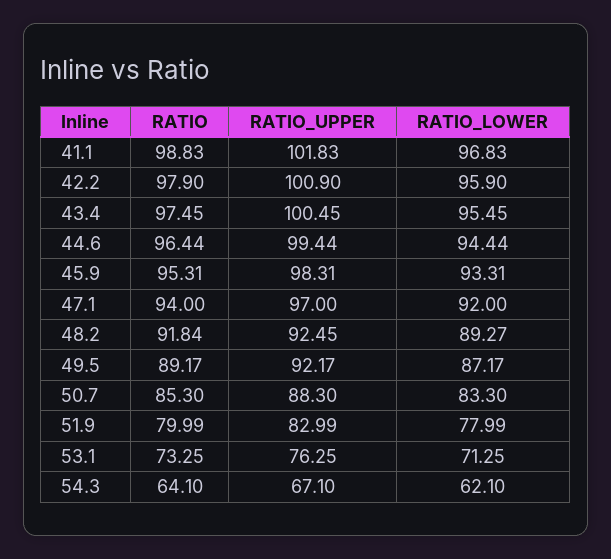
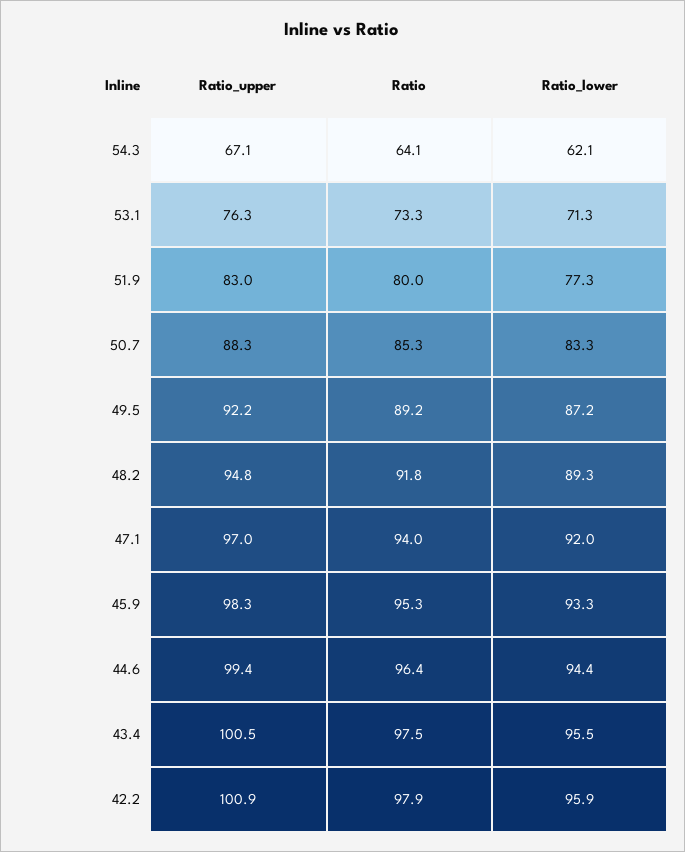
RATIO, 41.1: 98.83 -> none
RATIO_UPPER, 41.1: 101.83 -> none
RATIO_LOWER, 41.1: 96.83 -> none
RATIO_UPPER, 48.2: 92.45 -> 94.8
RATIO_LOWER, 51.9: 77.99 -> 77.3

